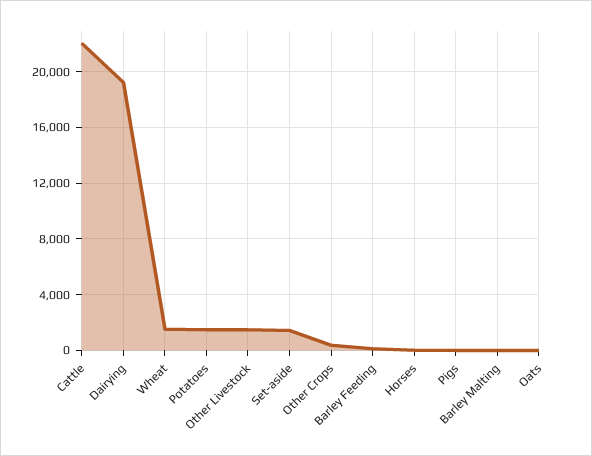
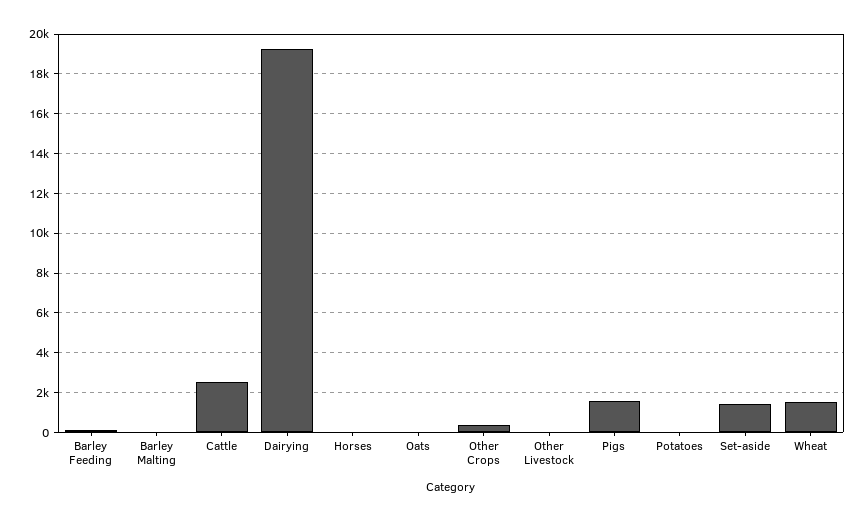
Cattle: 22000 -> 2500
Potatoes: 1500 -> 0
Other Livestock: 1500 -> 0
Pigs: 0 -> 1500

